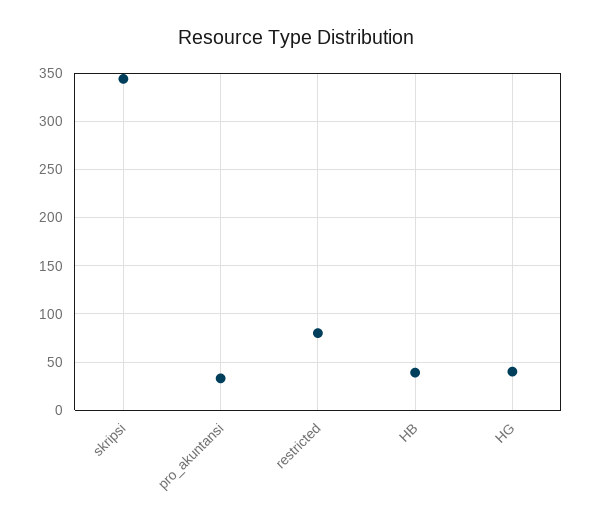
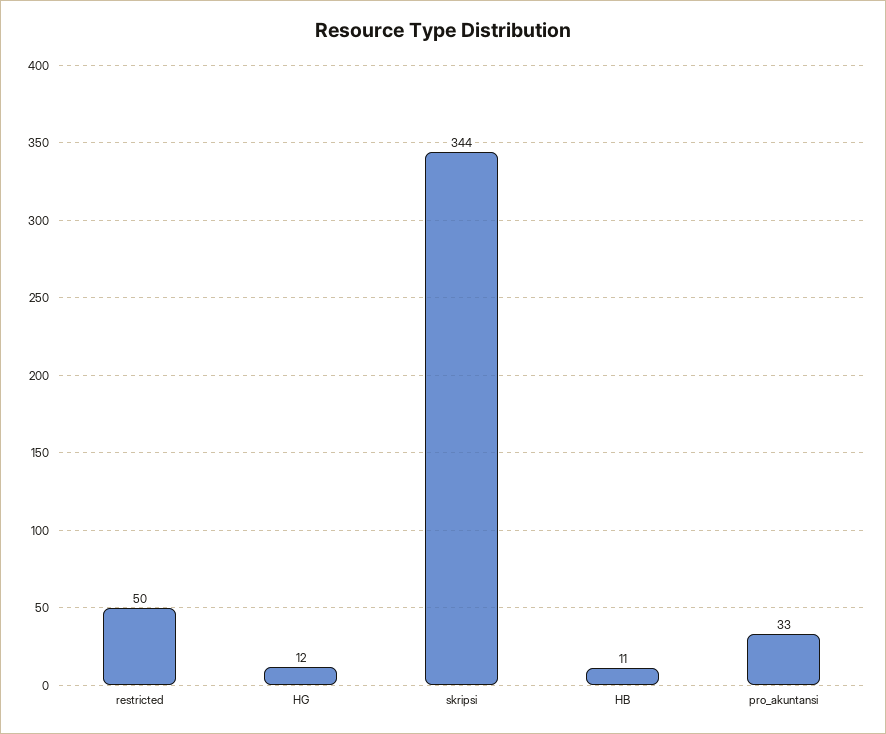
restricted: 80 -> 50
HB: 40 -> 11
HG: 40 -> 12

